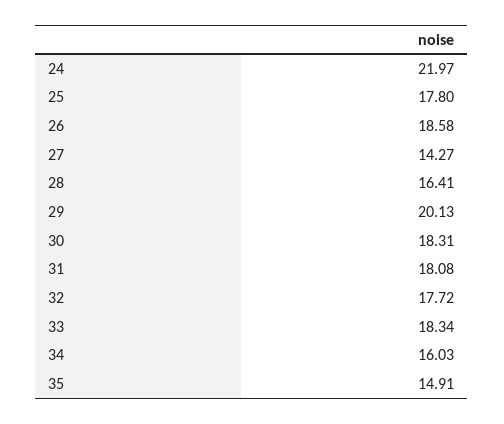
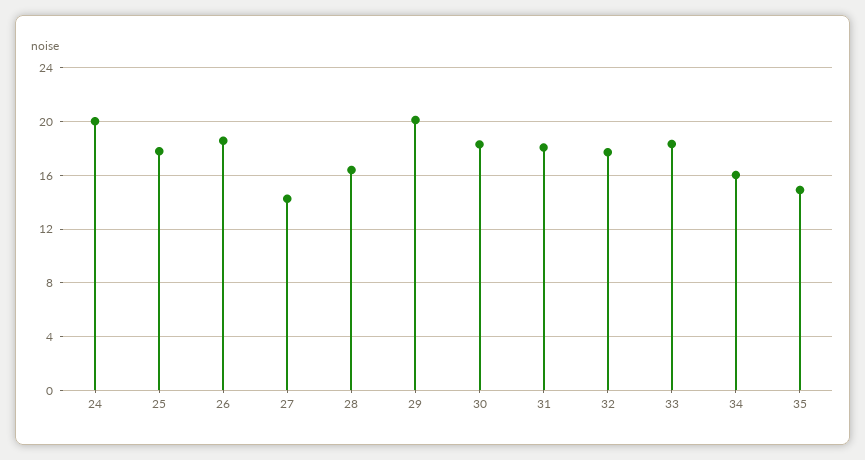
24: 21.97 -> 20

